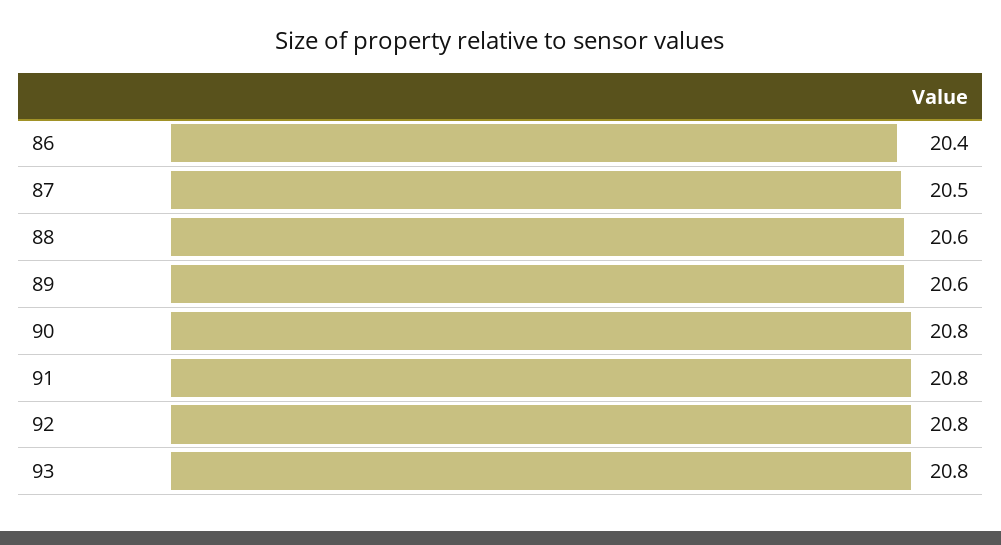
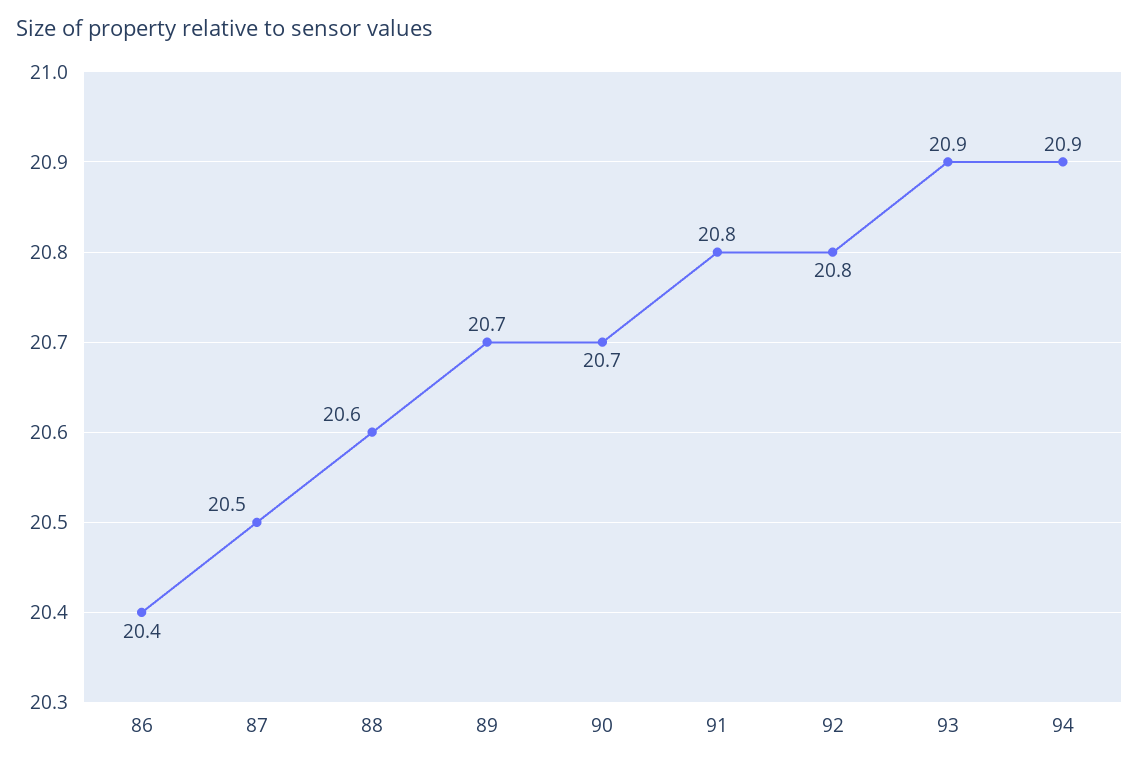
89: 20.6 -> 20.7
90: 20.8 -> 20.7
93: 20.8 -> 20.9
94: none -> 20.9

